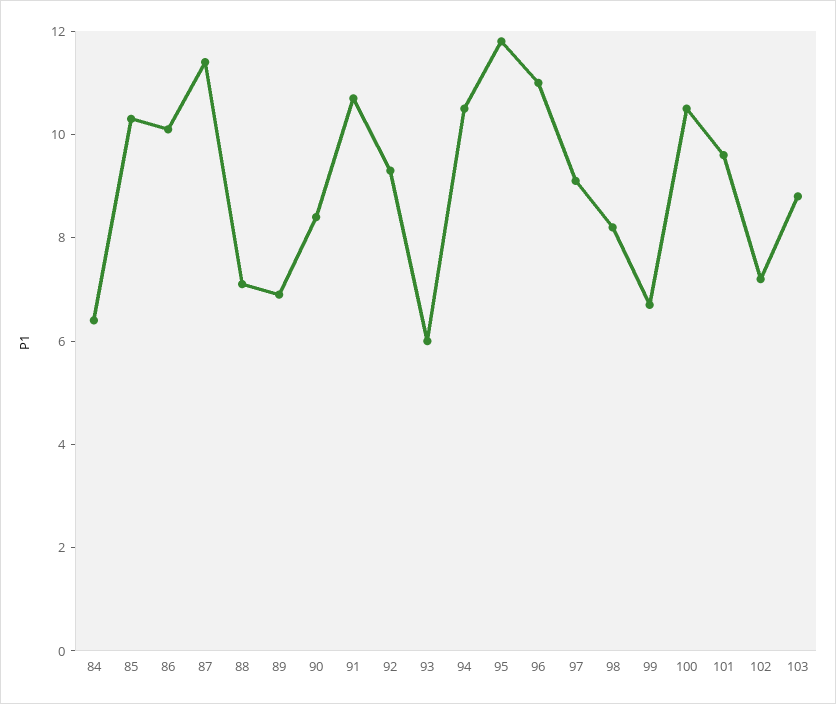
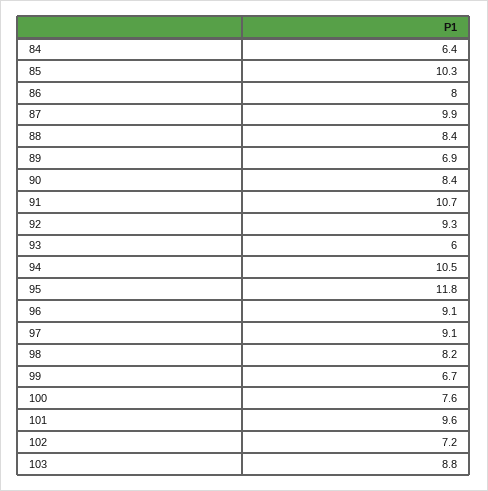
86: 10 -> 8
87: 11.5 -> 9.9
88: 7 -> 8.4
96: 11 -> 9.1
100: 10.5 -> 7.6

